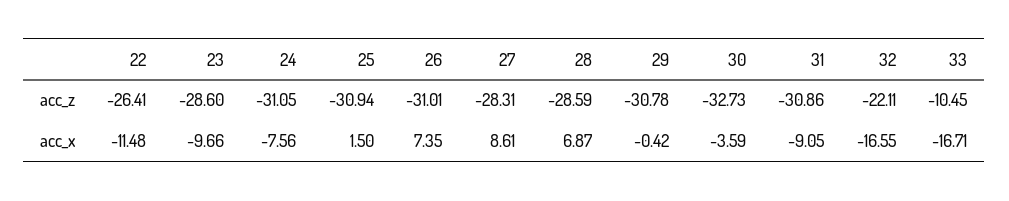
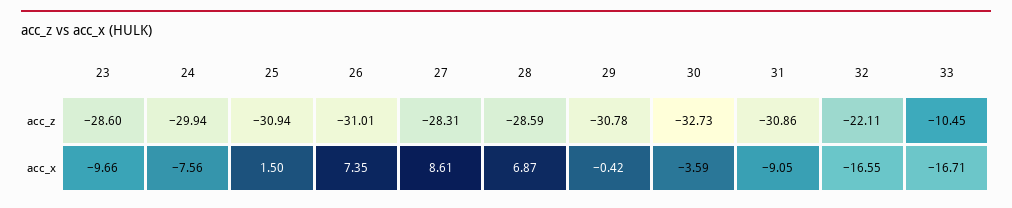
22, acc_z: -26.41 -> none
24, acc_z: -31.05 -> -29.94
22, acc_x: -11.48 -> none

